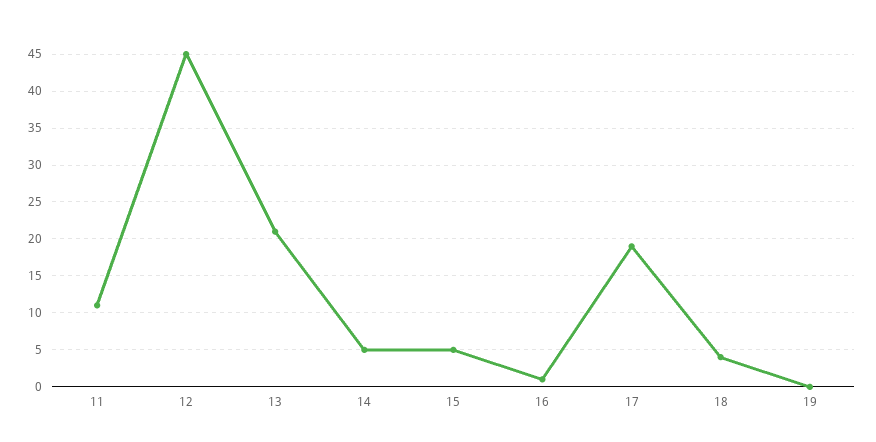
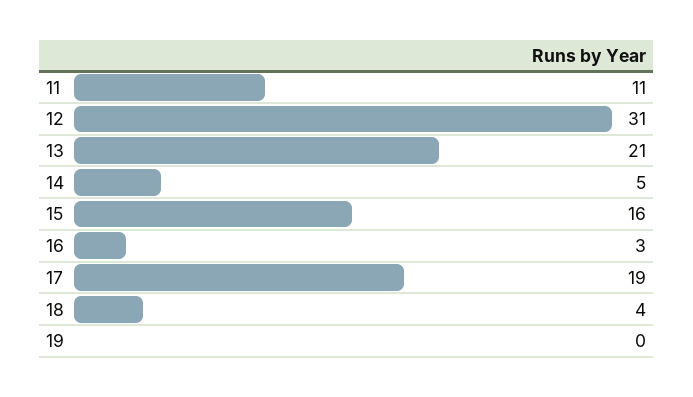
12: 45 -> 31
15: 5 -> 16
16: 1 -> 3

